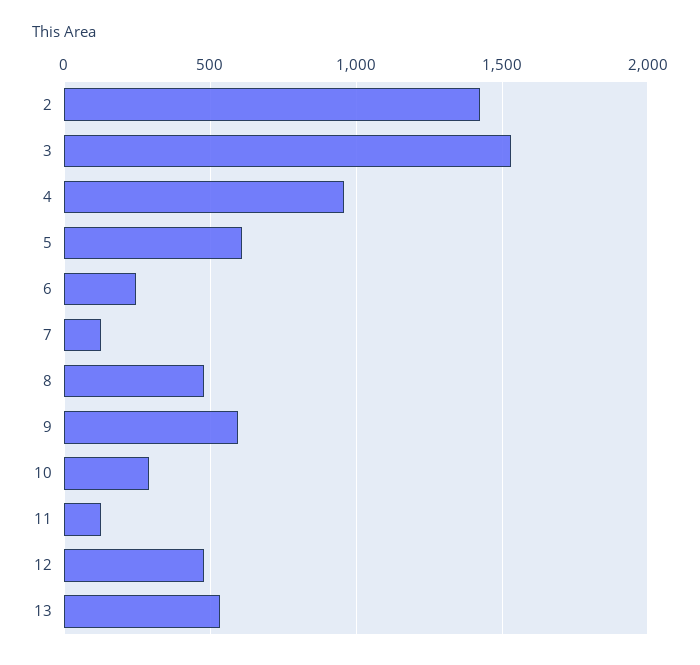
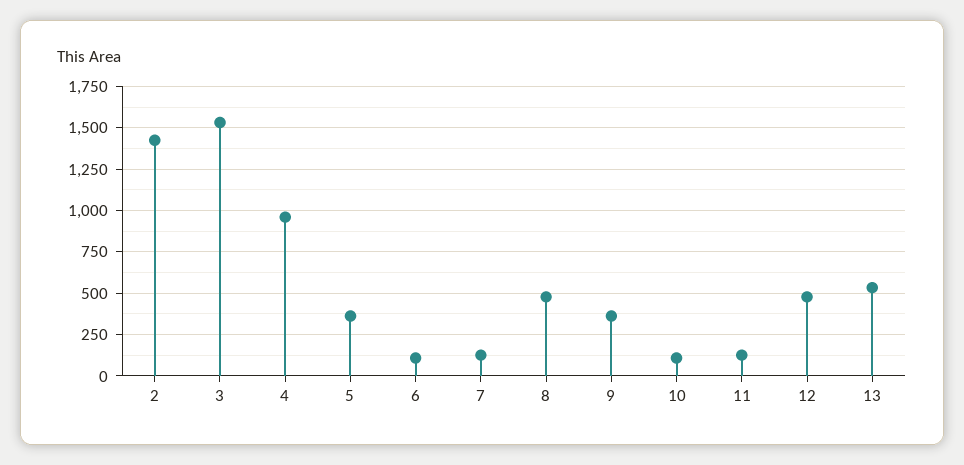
5: 600 -> 350
6: 250 -> 100
9: 600 -> 350
10: 300 -> 100

